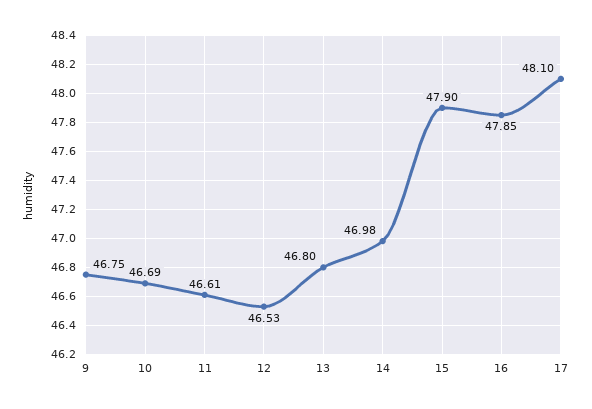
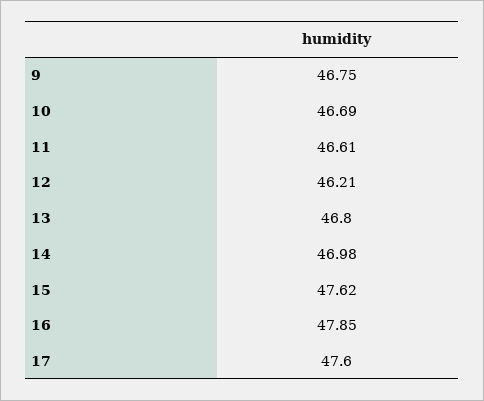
12: 46.53 -> 46.21
15: 47.9 -> 47.62
17: 48.1 -> 47.6

